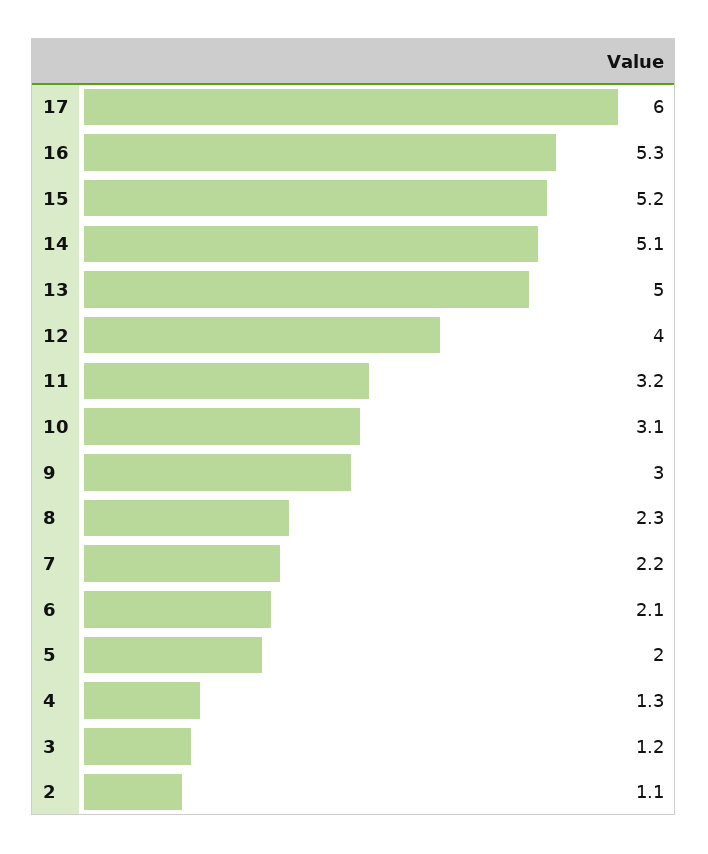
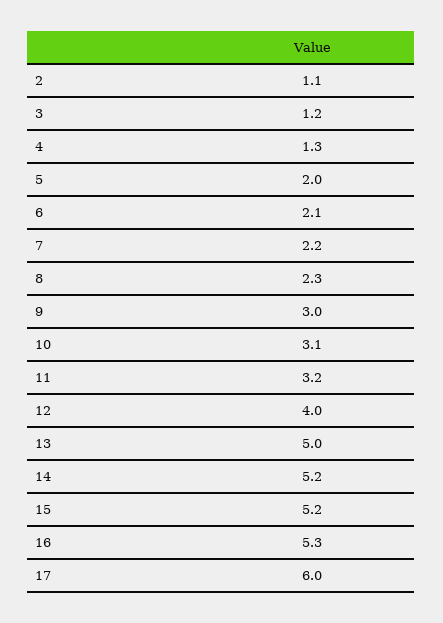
14: 5.1 -> 5.2

